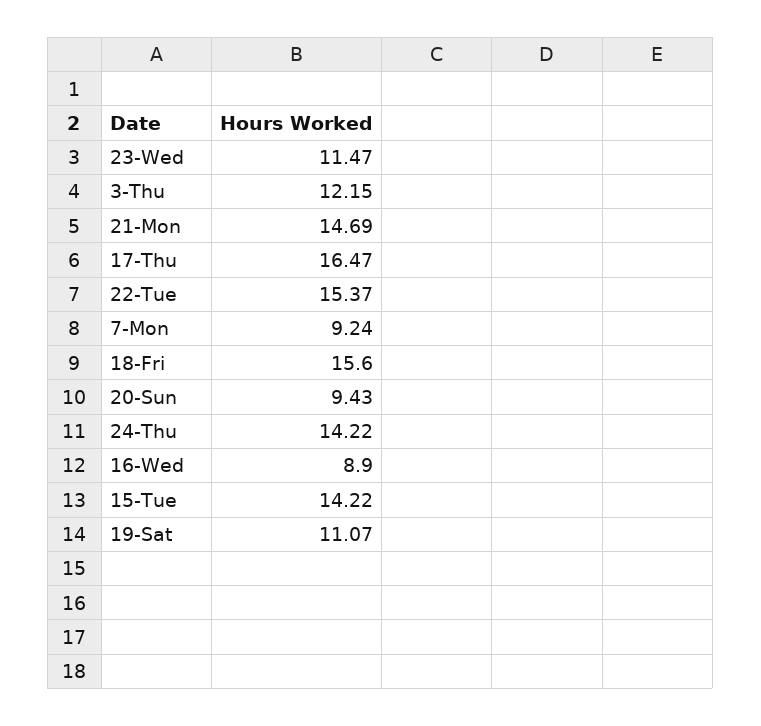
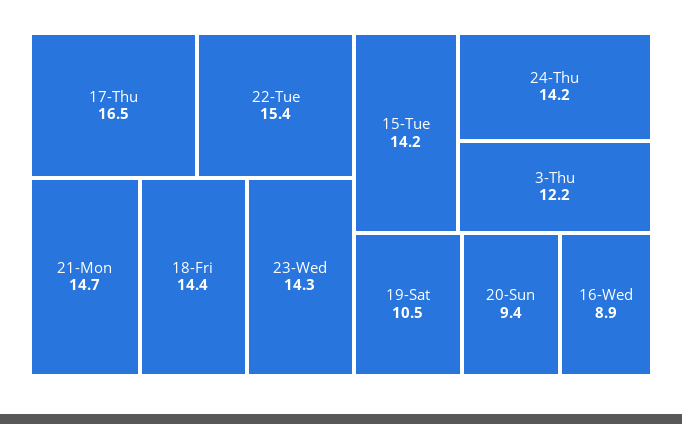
23-Wed: 11.47 -> 14.3
7-Mon: 9.24 -> none
18-Fri: 15.6 -> 14.4
19-Sat: 11.07 -> 10.5

